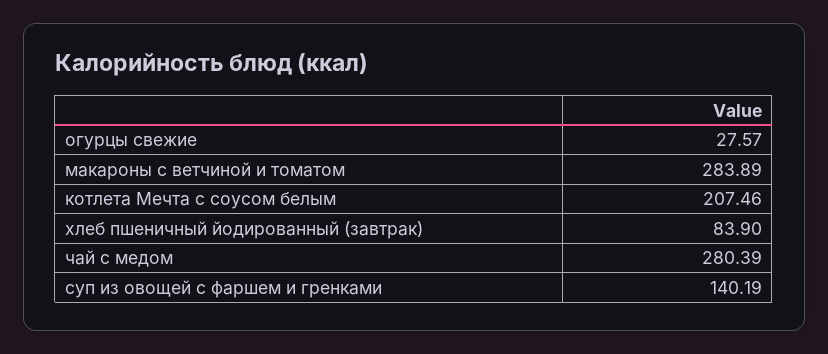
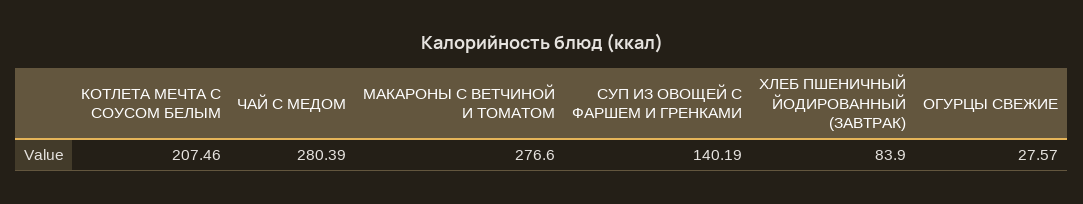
макароны с ветчиной и томатом: 283.89 -> 276.6

